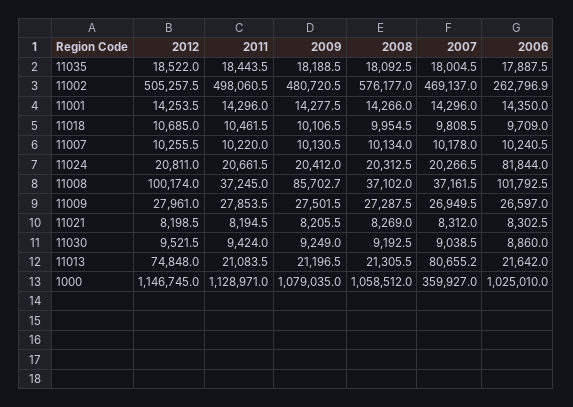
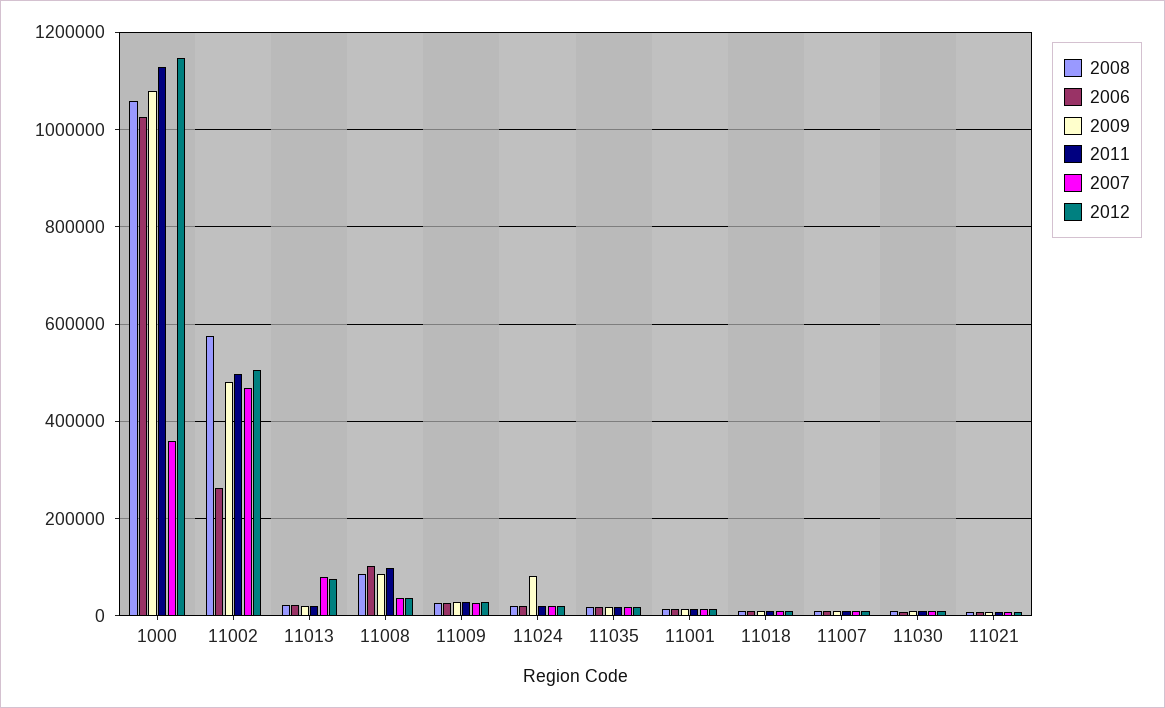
2009, 11024: 20412 -> 80000
2006, 11024: 81844 -> 20000
2012, 11008: 100174 -> 40000
2011, 11008: 37245 -> 100000
2008, 11008: 37102 -> 80000

